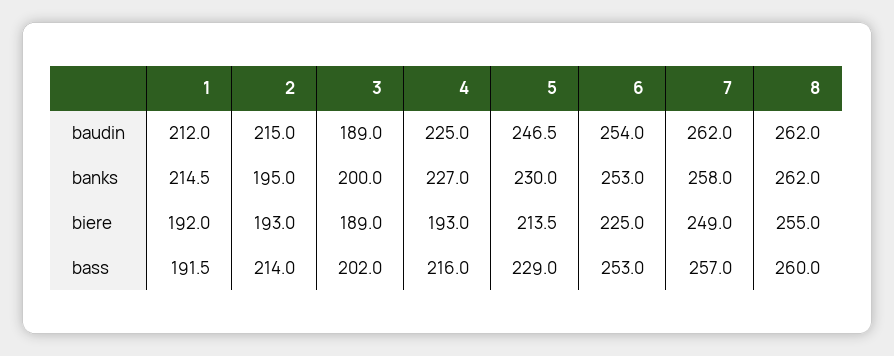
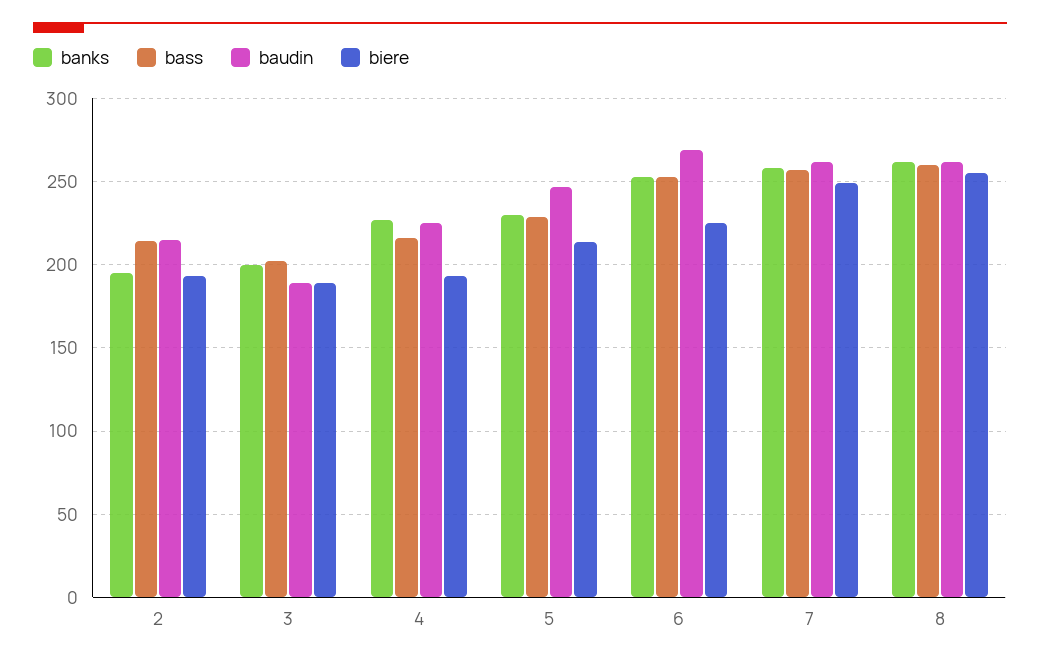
baudin, 1: 212 -> none
baudin, 6: 254 -> 270
banks, 1: 214.5 -> none
biere, 1: 192 -> none
bass, 1: 191.5 -> none

